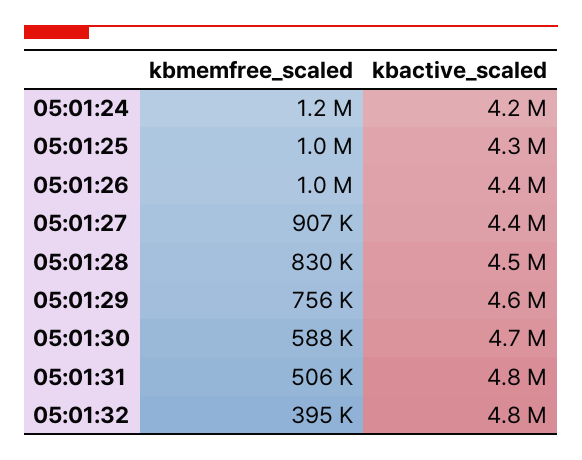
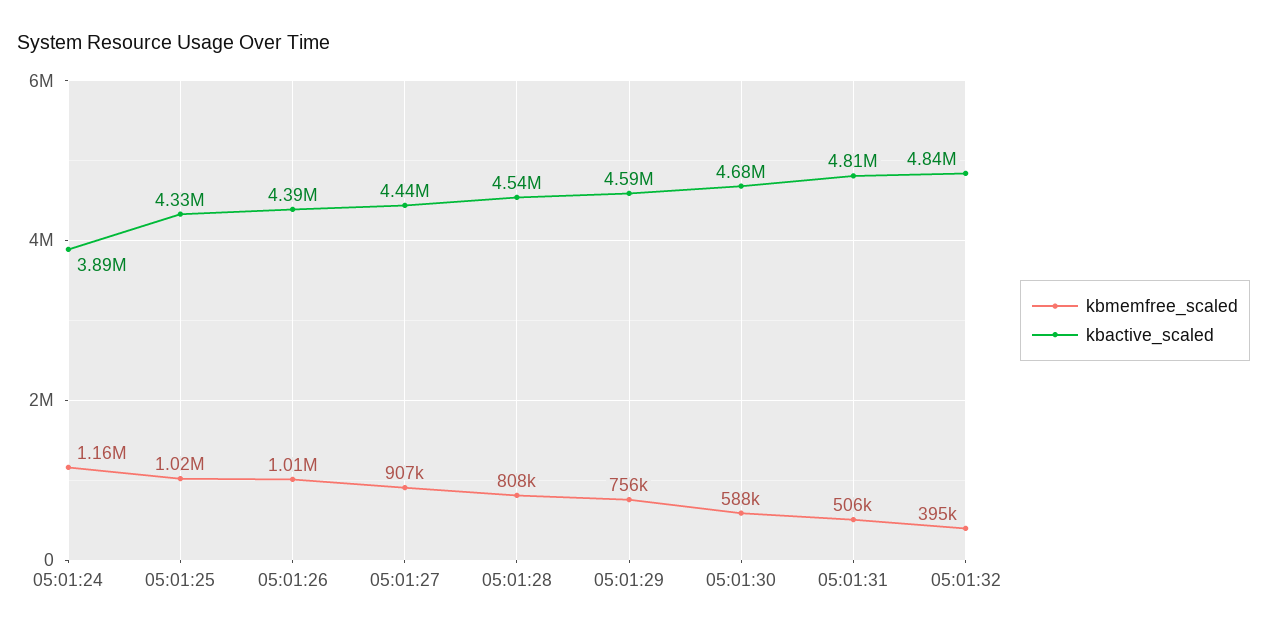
kbactive_scaled, 05:01:24: 4200000 -> 3890000
kbmemfree_scaled, 05:01:28: 830000 -> 808000

